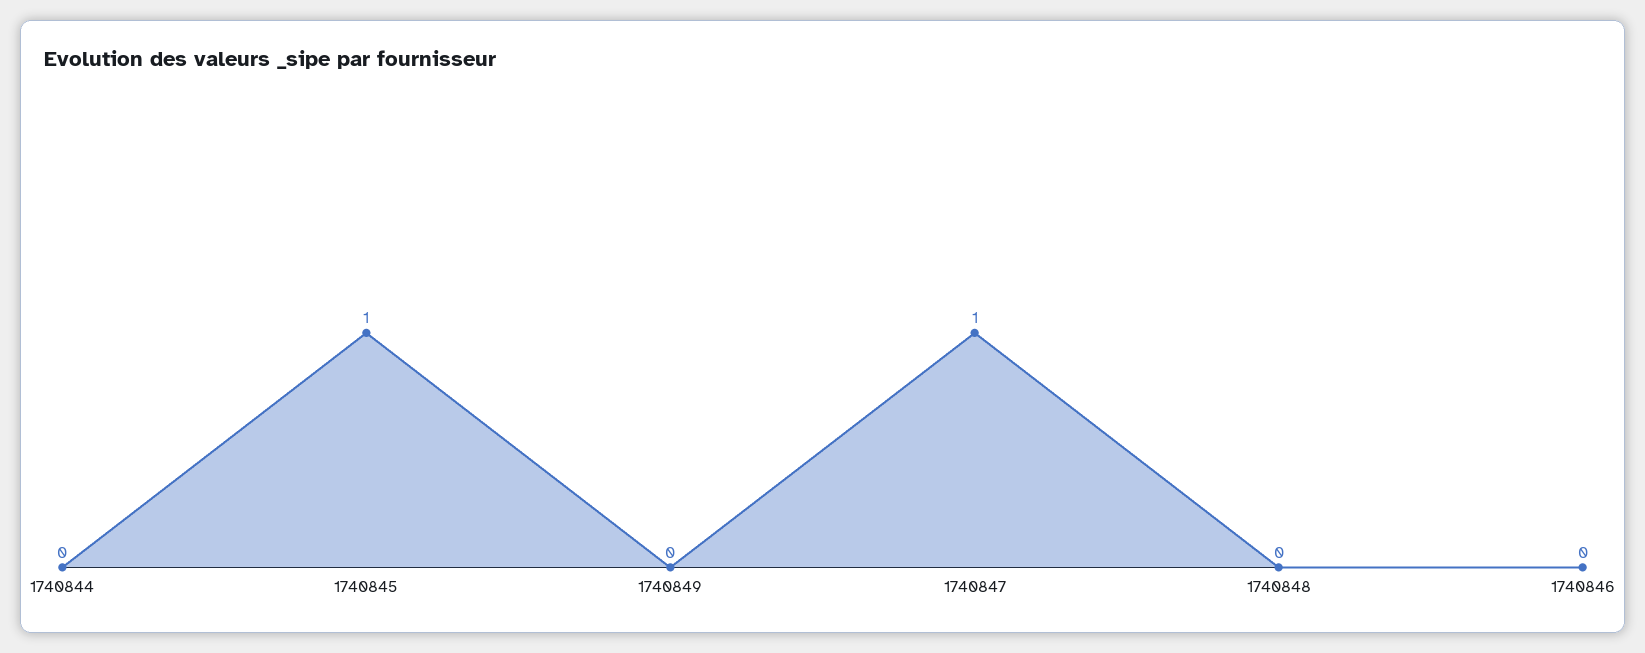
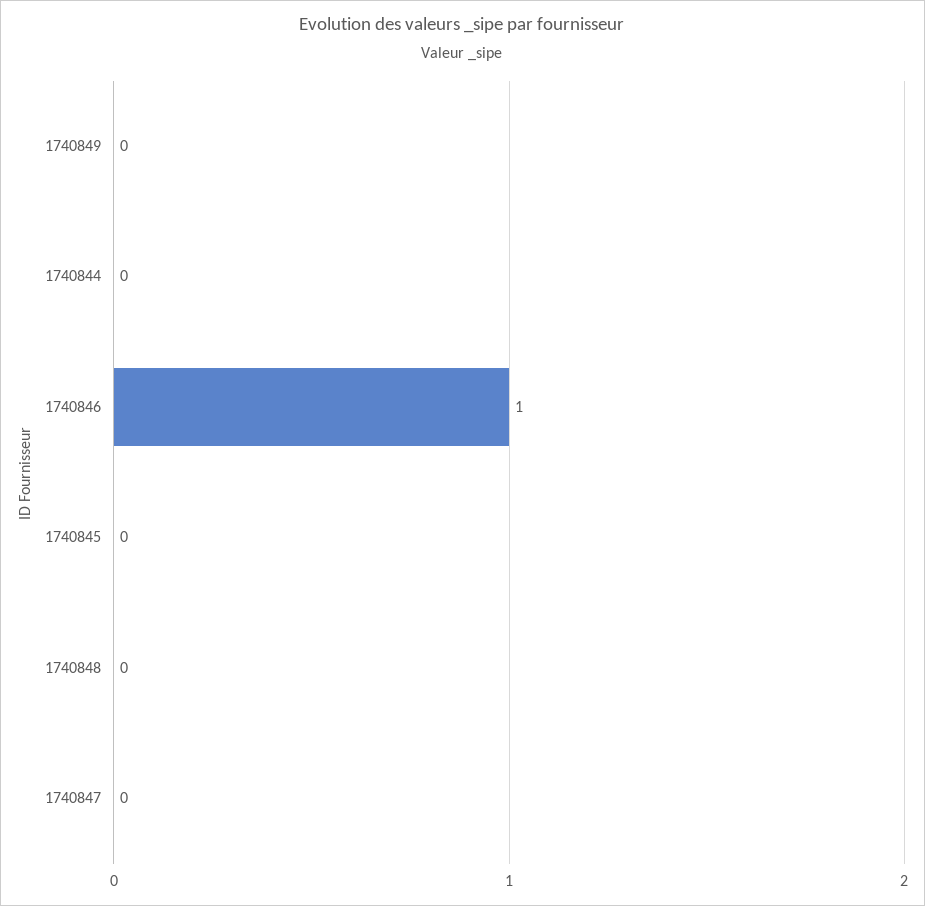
1740845: 1 -> 0
1740847: 1 -> 0
1740846: 0 -> 1

